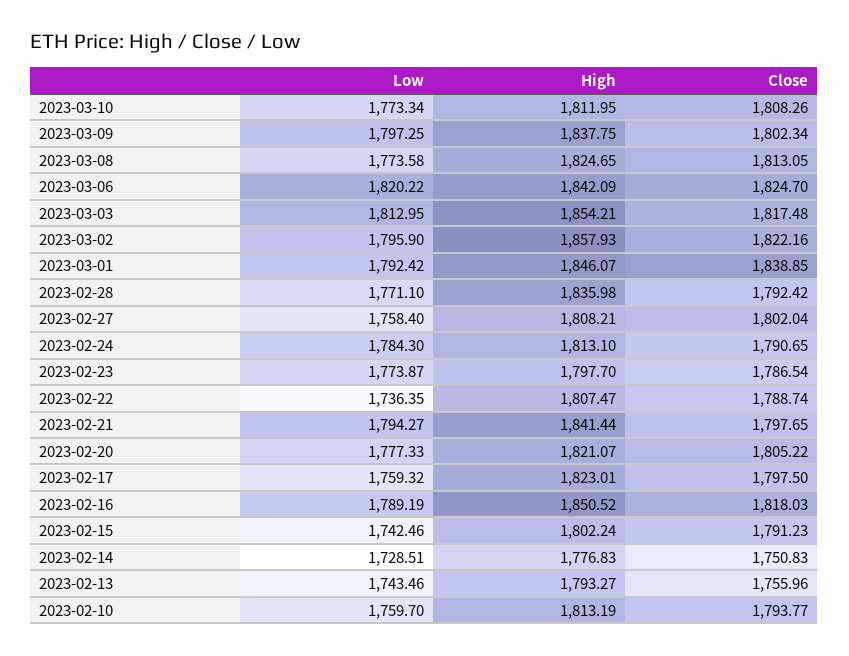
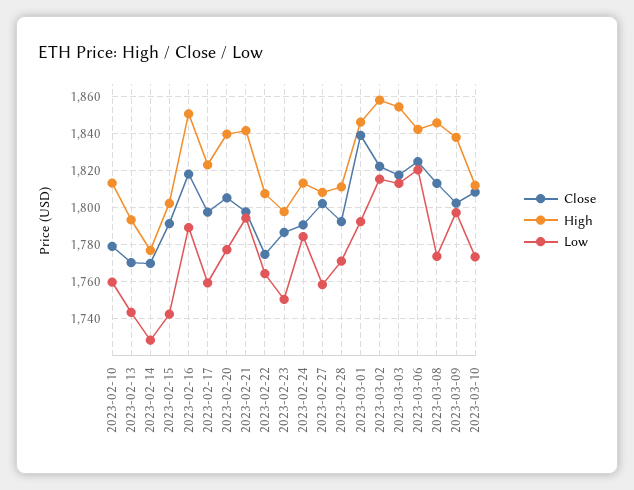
High, 2023-03-08: 1824.65 -> 1845
Low, 2023-03-02: 1795.9 -> 1815
High, 2023-02-28: 1835.98 -> 1810
Low, 2023-02-23: 1773.87 -> 1750
Low, 2023-02-22: 1736.35 -> 1765
Close, 2023-02-22: 1788.74 -> 1775
High, 2023-02-20: 1821.07 -> 1840
Close, 2023-02-14: 1750.83 -> 1770
Close, 2023-02-13: 1755.96 -> 1770
Close, 2023-02-10: 1793.77 -> 1780

